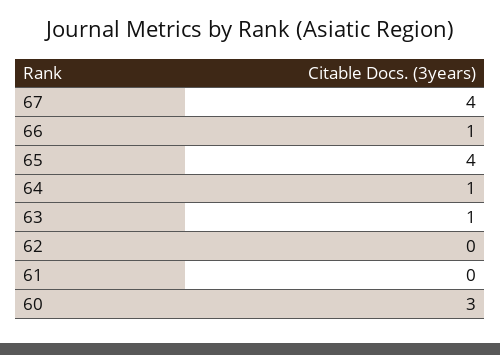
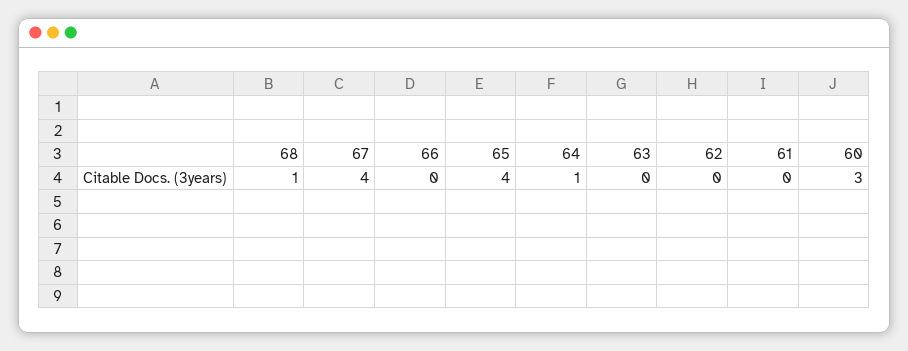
66: 1 -> 0
63: 1 -> 0
68: none -> 1

